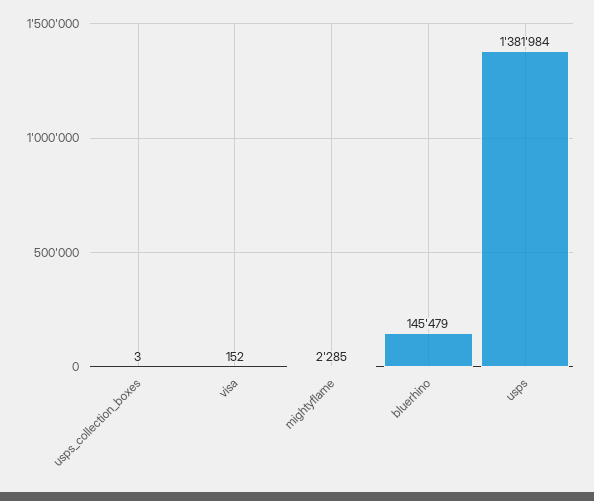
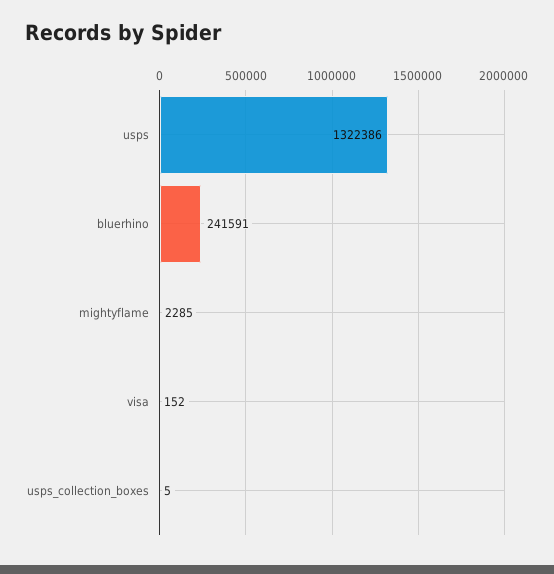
usps_collection_boxes: 3 -> 5
bluerhino: 145479 -> 241591
usps: 1381984 -> 1322386

